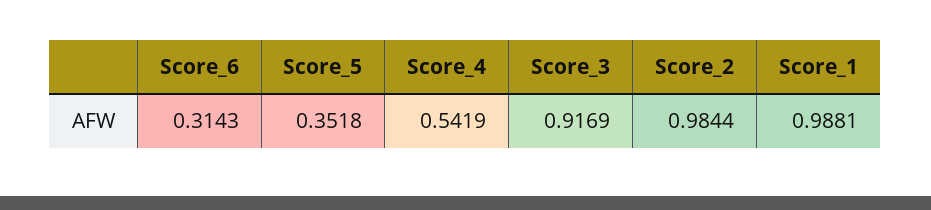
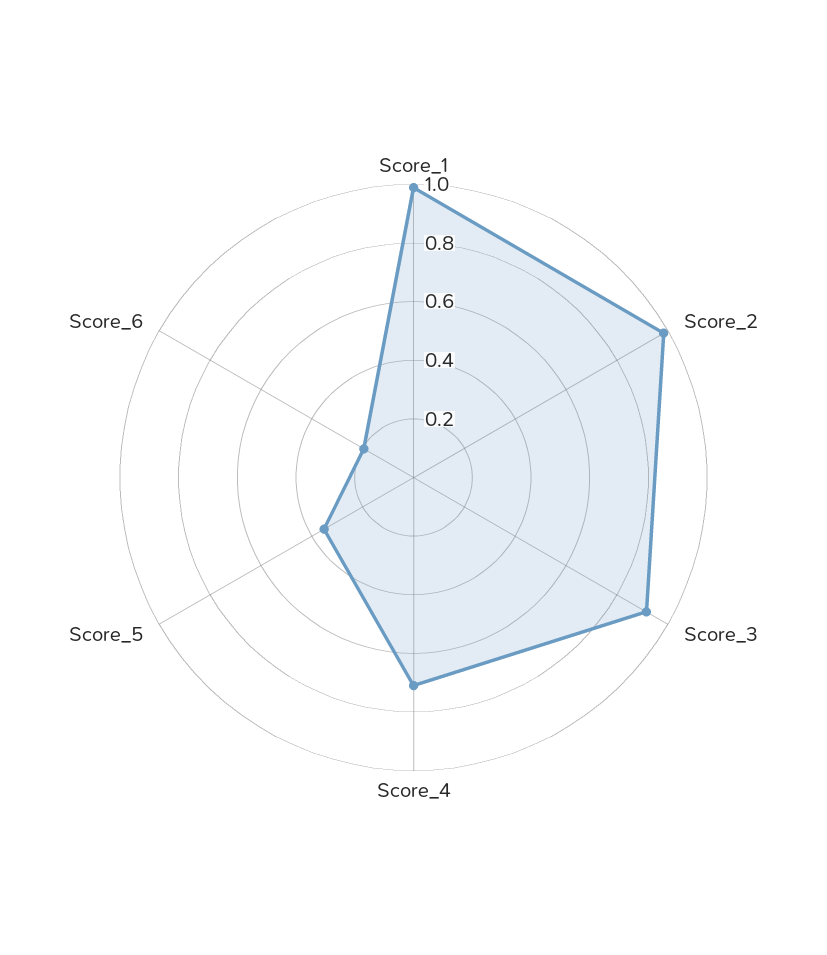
Score_6: 0.3143 -> 0.2
Score_4: 0.5419 -> 0.7

